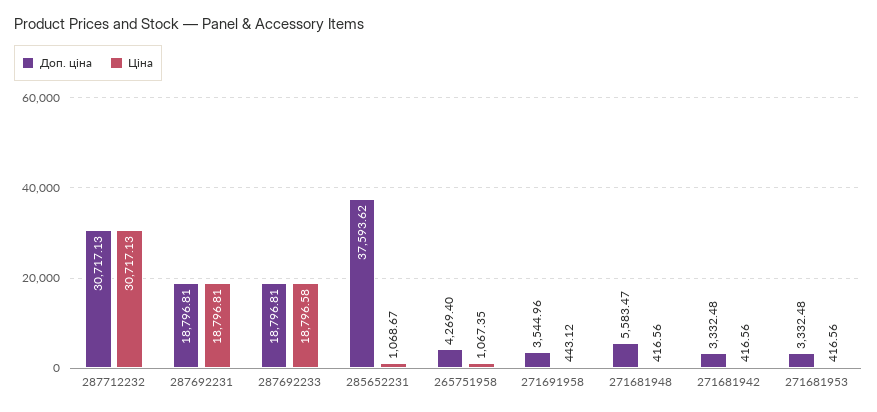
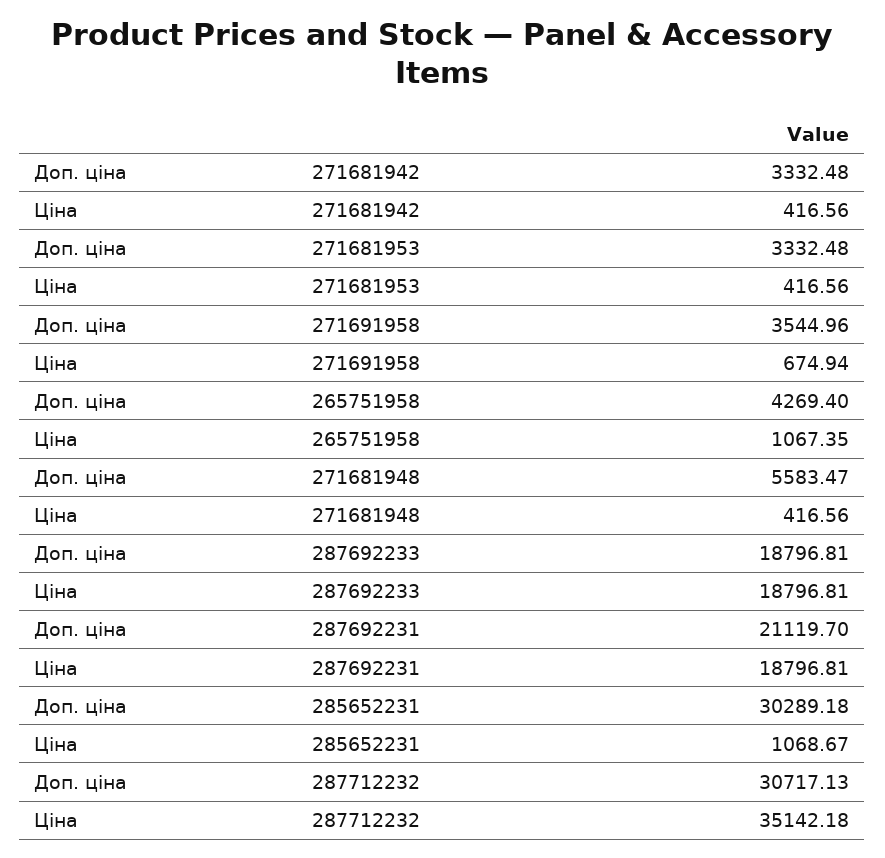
Ціна, 287712232: 30717.13 -> 35142.18
Доп. ціна, 287692231: 18796.81 -> 21119.7
Ціна, 287692233: 18796.58 -> 18796.81
Доп. ціна, 285652231: 37593.62 -> 30289.18
Ціна, 271691958: 443.12 -> 674.94

